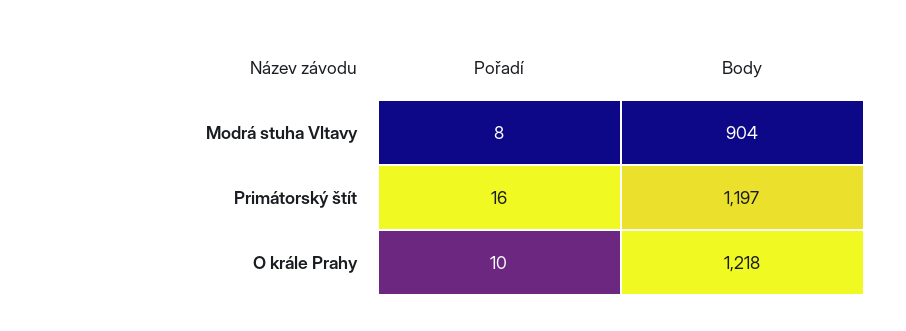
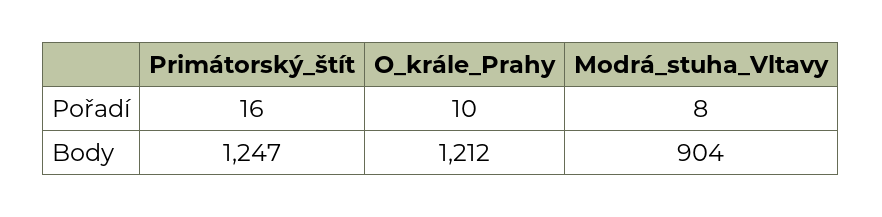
Body, Primátorský štít: 1197 -> 1247
Body, O krále Prahy: 1218 -> 1212

